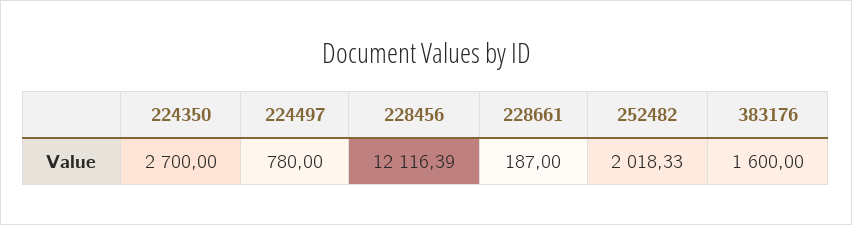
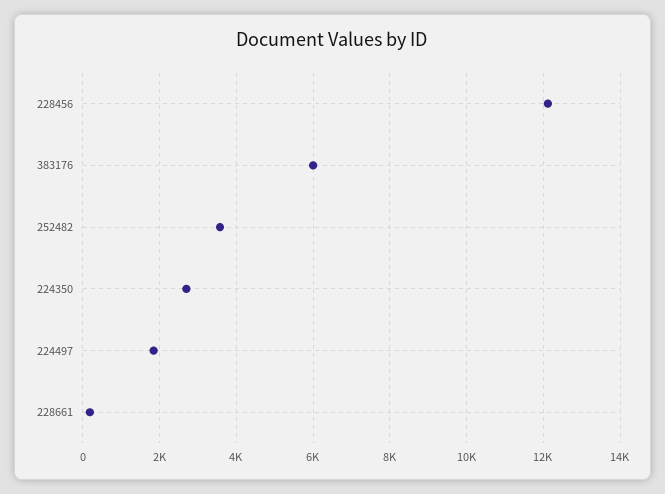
224497: 780 -> 1800
252482: 2018.33 -> 3600
383176: 1600 -> 6000

